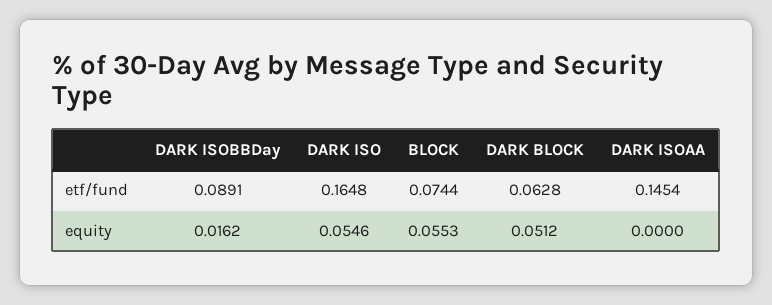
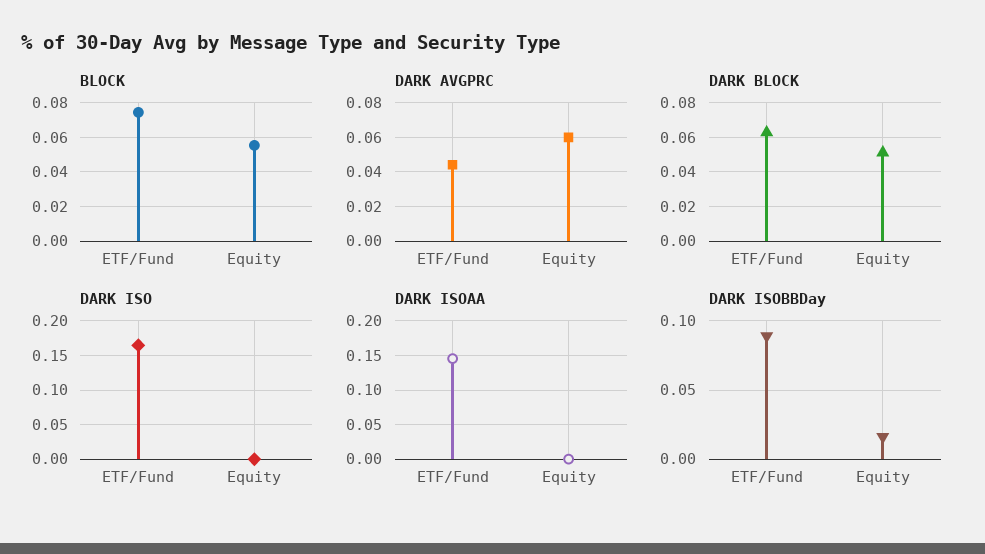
DARK ISO, equity: 0.0546 -> 0
DARK AVGPRC, etf/fund: none -> 0.045
DARK AVGPRC, equity: none -> 0.06

